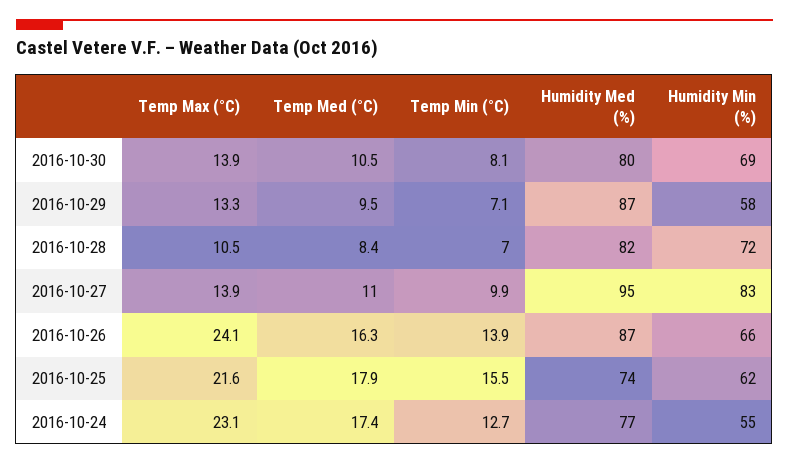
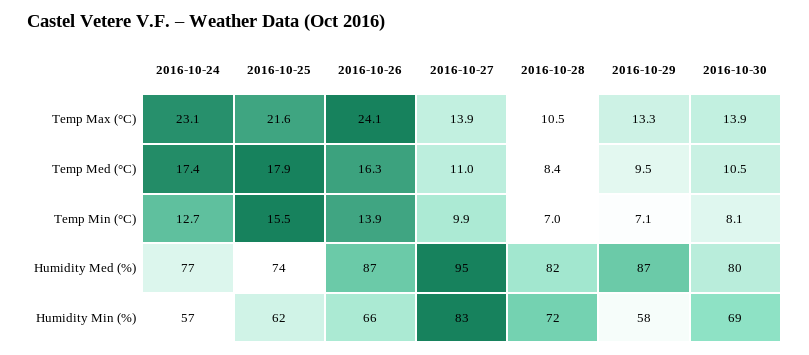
Humidity Min (%), 2016-10-24: 55 -> 57

